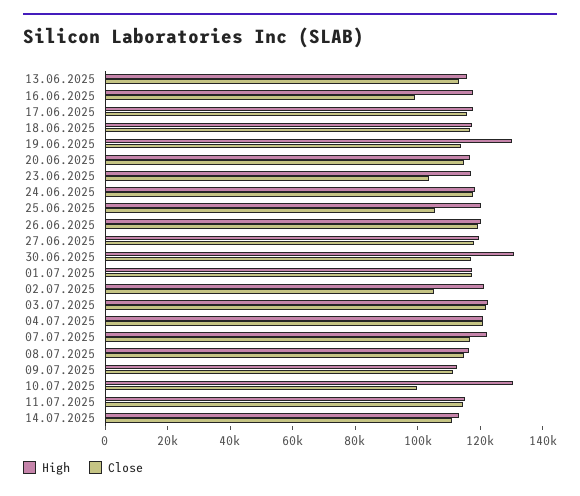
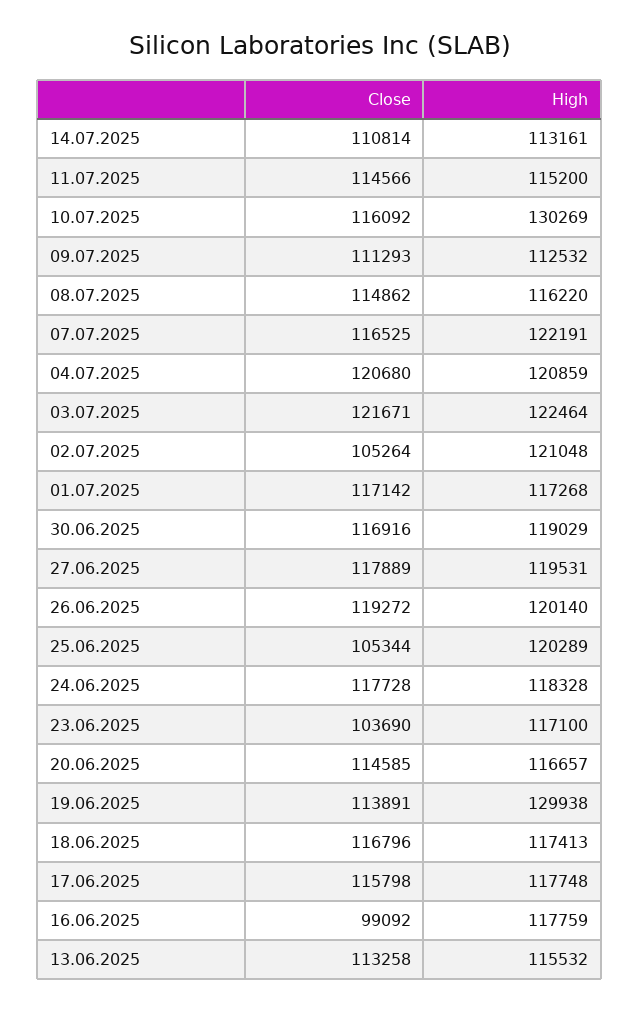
High, 30.06.2025: 130000 -> 119029
Close, 10.07.2025: 100000 -> 116092

